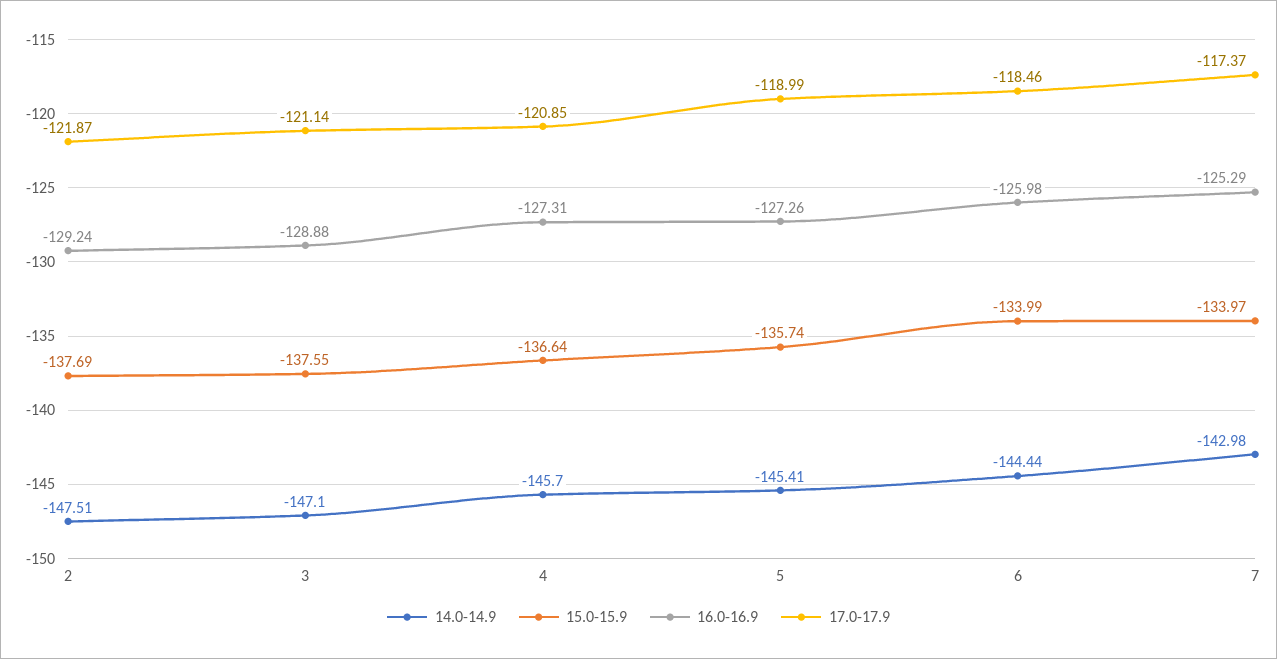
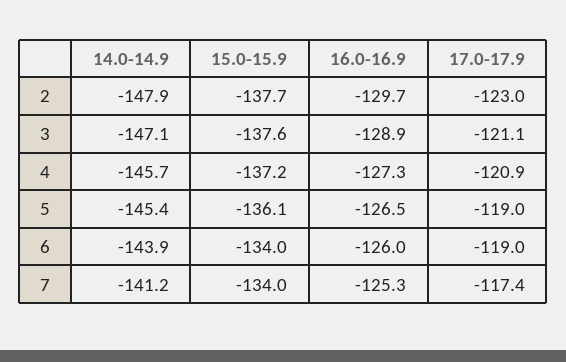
14.0-14.9, 2: -147.51 -> -147.9
16.0-16.9, 2: -129.24 -> -129.7
17.0-17.9, 2: -121.87 -> -123
15.0-15.9, 4: -136.64 -> -137.2
15.0-15.9, 5: -135.74 -> -136.1
16.0-16.9, 5: -127.26 -> -126.5
14.0-14.9, 6: -144.44 -> -143.9
17.0-17.9, 6: -118.46 -> -119
14.0-14.9, 7: -142.98 -> -141.2

